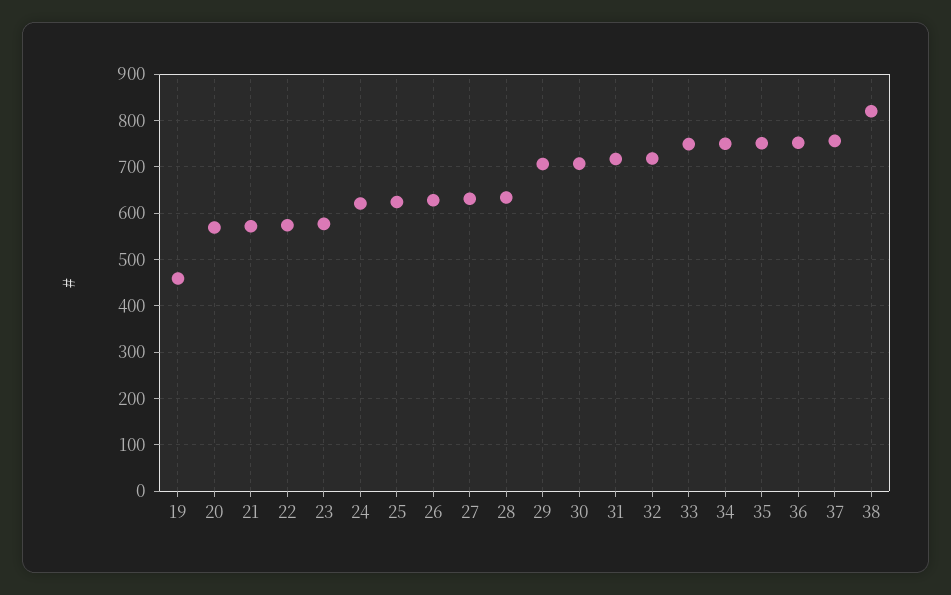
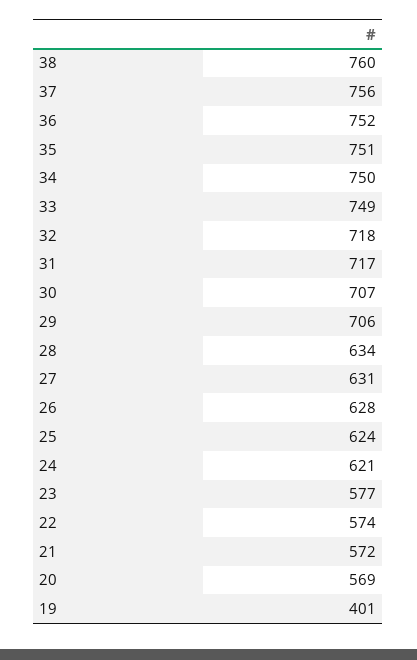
19: 460 -> 401
38: 820 -> 760

